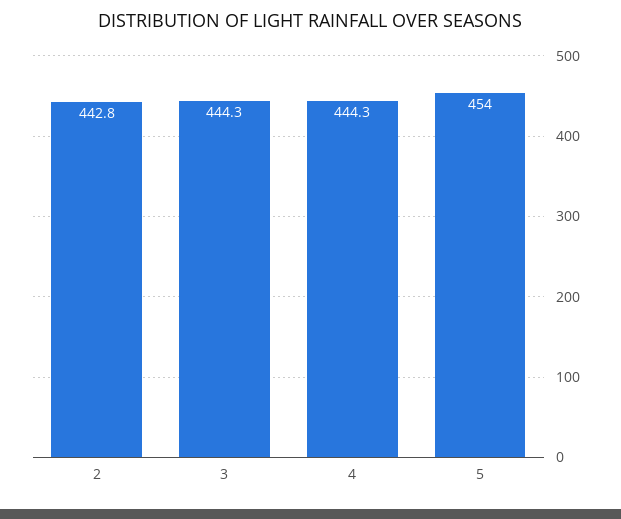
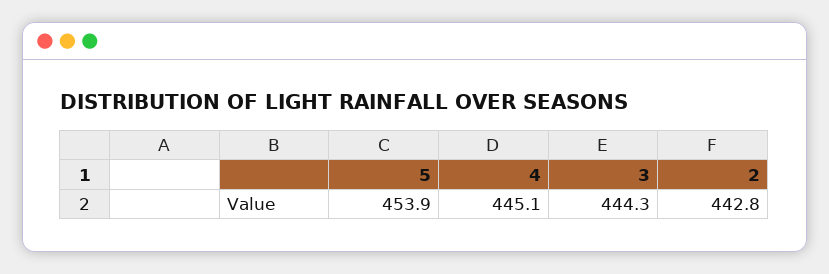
4: 444.3 -> 445.1
5: 454 -> 453.9

